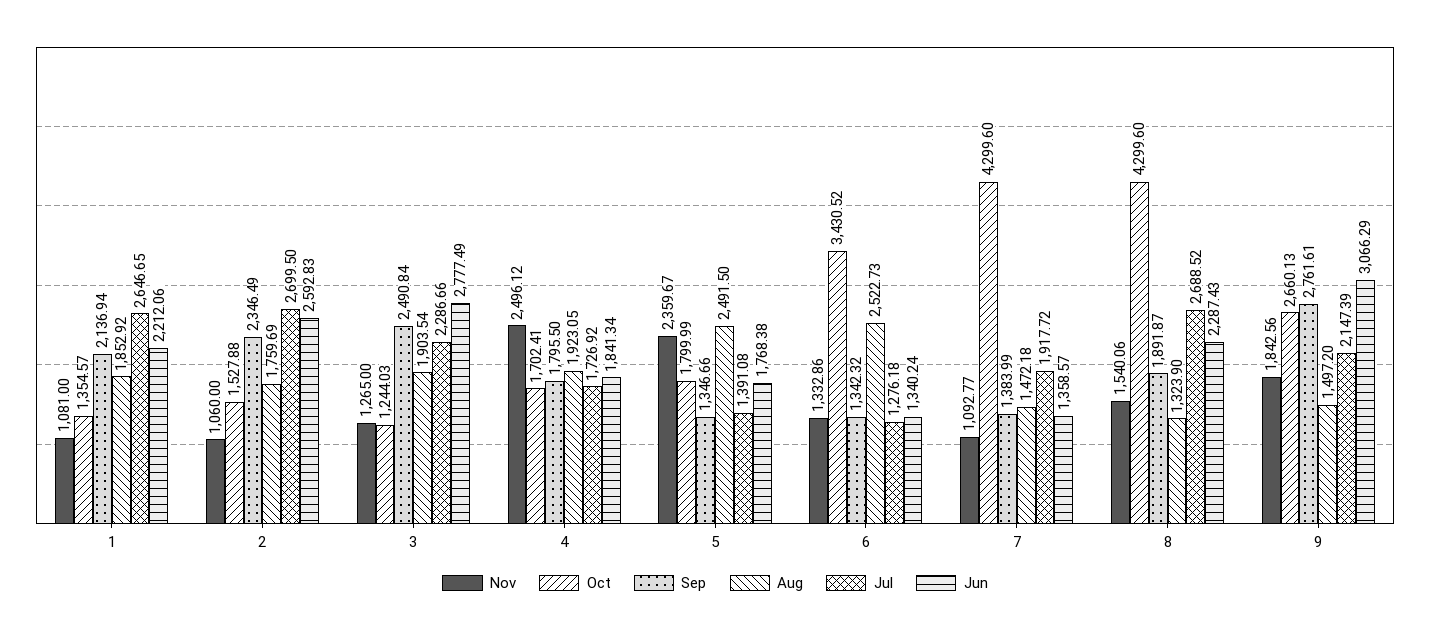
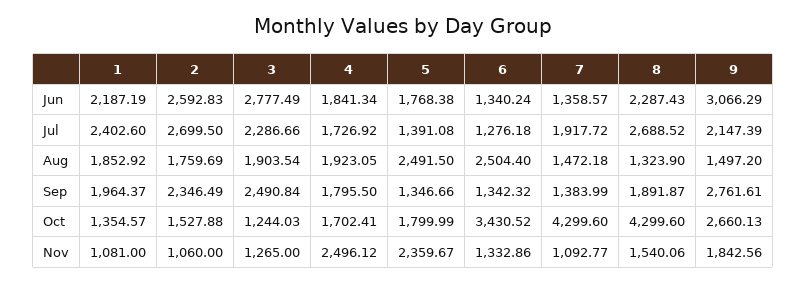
Sep, 1: 2136.94 -> 1964.37
Jul, 1: 2646.65 -> 2402.6
Jun, 1: 2212.06 -> 2187.19
Aug, 6: 2522.73 -> 2504.4

